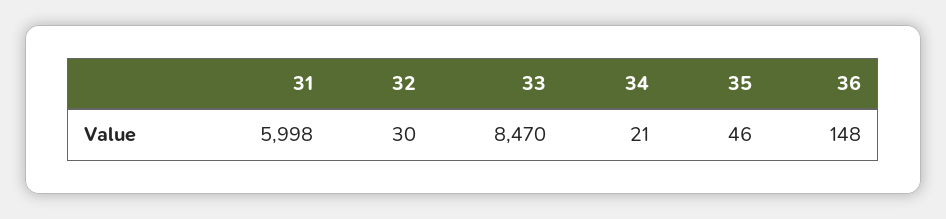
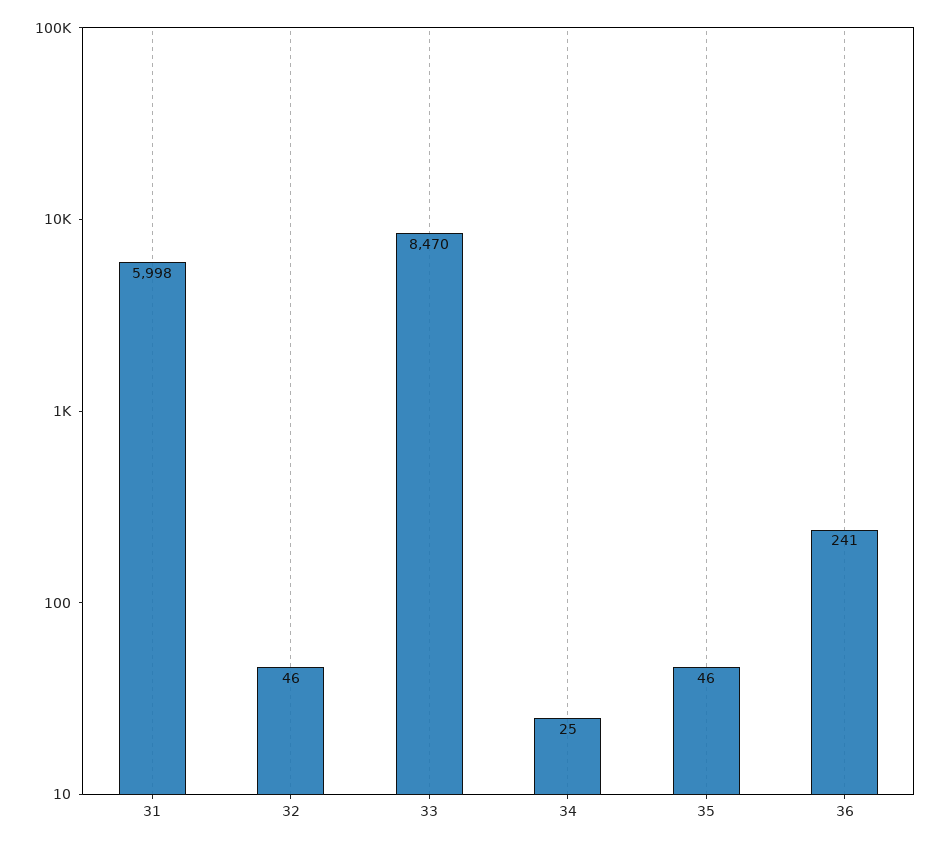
32: 30 -> 46
34: 21 -> 25
36: 148 -> 241

